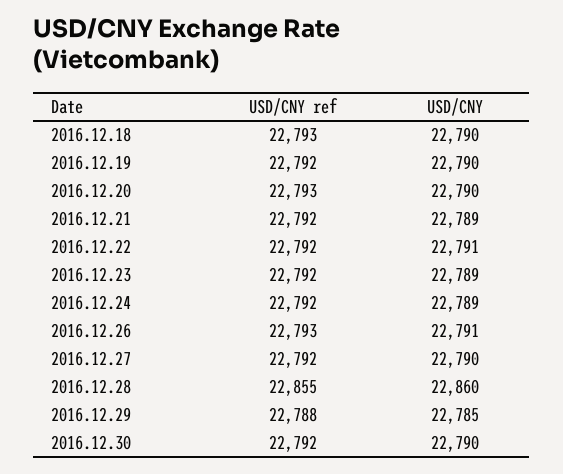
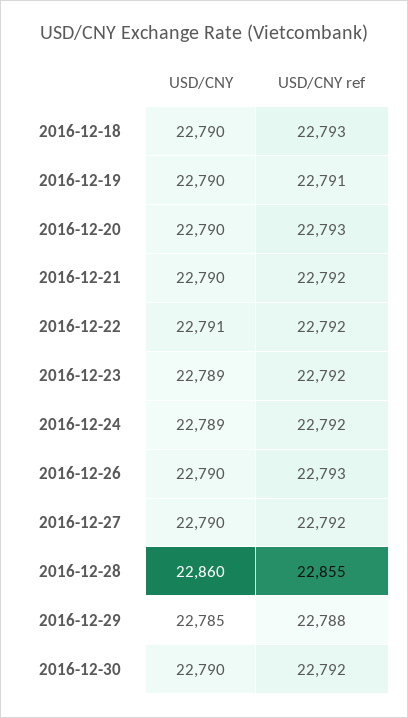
USD/CNY ref, 2016.12.19: 22792 -> 22791
USD/CNY, 2016.12.21: 22789 -> 22790
USD/CNY, 2016.12.26: 22791 -> 22790

